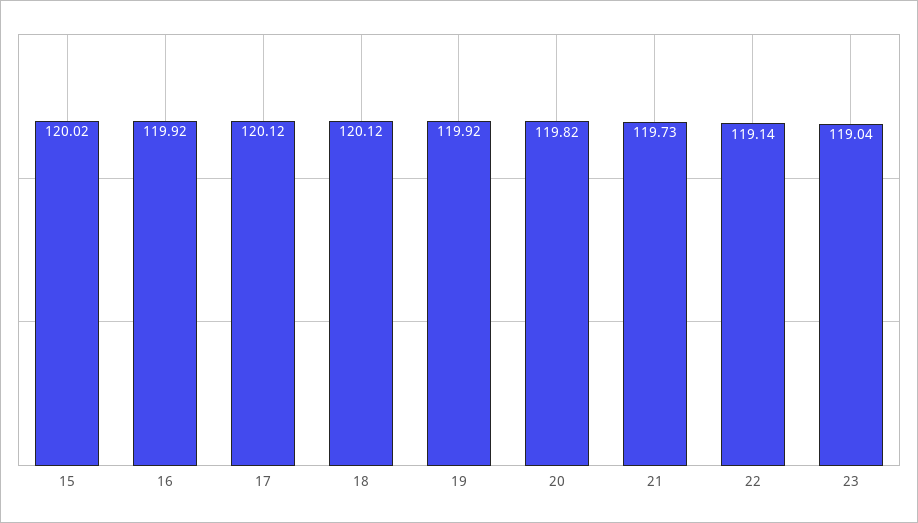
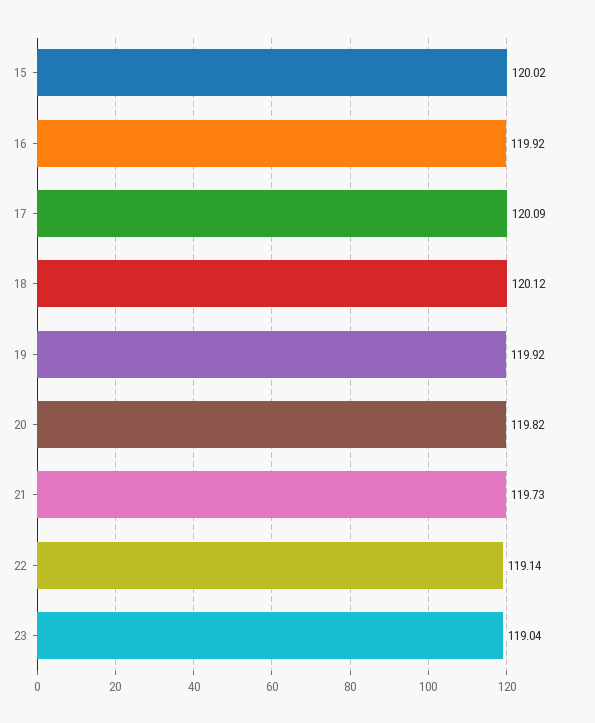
17: 120.12 -> 120.09

